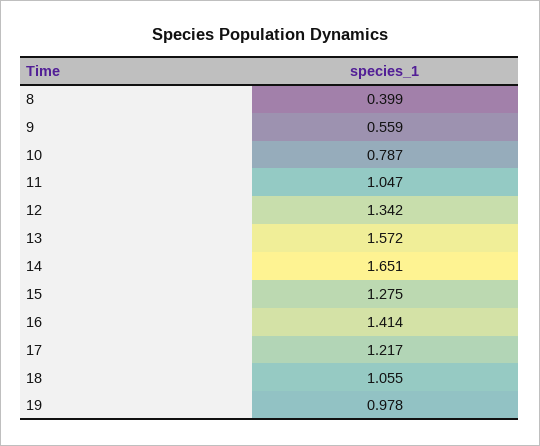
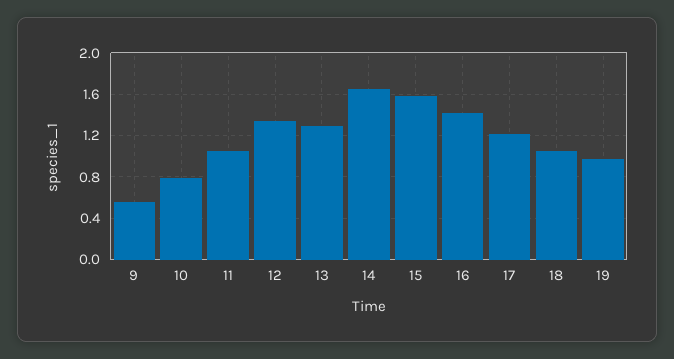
8: 0.399 -> none
13: 1.572 -> 1.3
15: 1.275 -> 1.6

